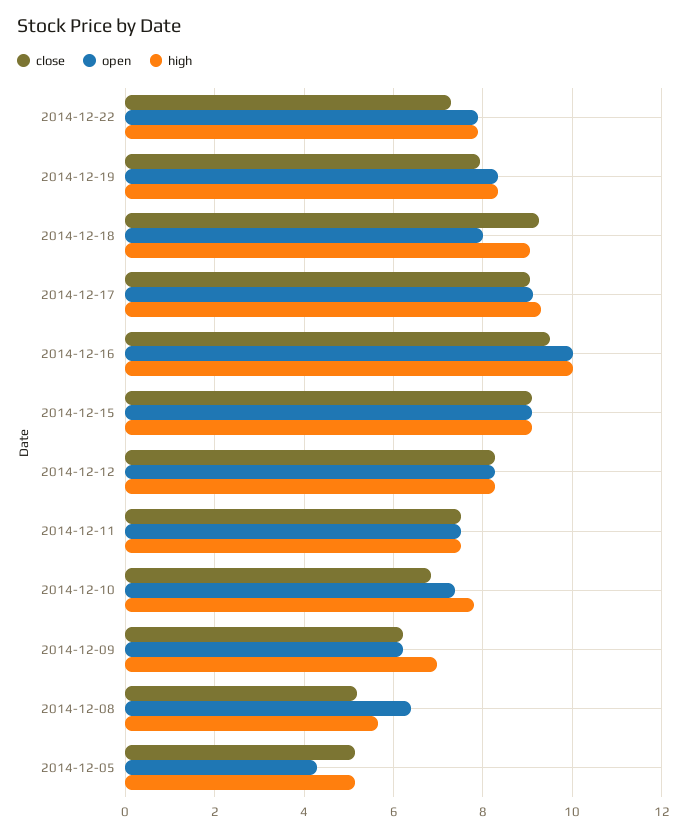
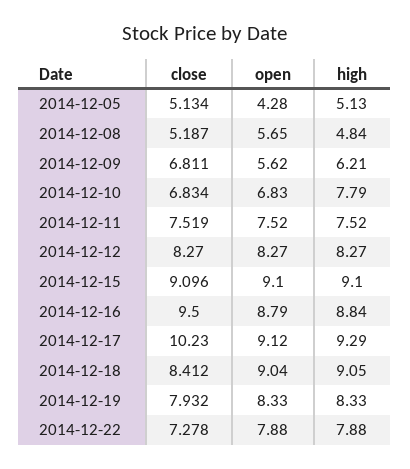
close, 2014-12-18: 9.2 -> 8.412
open, 2014-12-18: 8 -> 9.04
close, 2014-12-17: 9 -> 10.23
open, 2014-12-16: 10 -> 8.79
high, 2014-12-16: 10 -> 8.84
open, 2014-12-10: 7.4 -> 6.83
close, 2014-12-09: 6.2 -> 6.811
open, 2014-12-09: 6.2 -> 5.62
high, 2014-12-09: 7 -> 6.21
open, 2014-12-08: 6.4 -> 5.65
high, 2014-12-08: 5.6 -> 4.84

